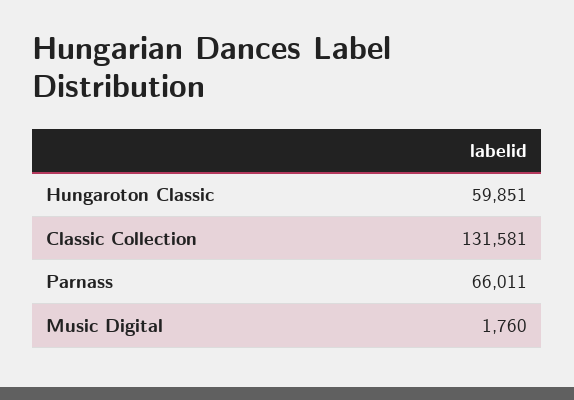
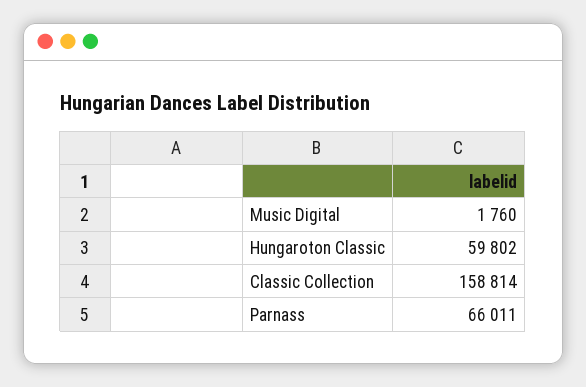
Hungaroton Classic: 59851 -> 59802
Classic Collection: 131581 -> 158814

